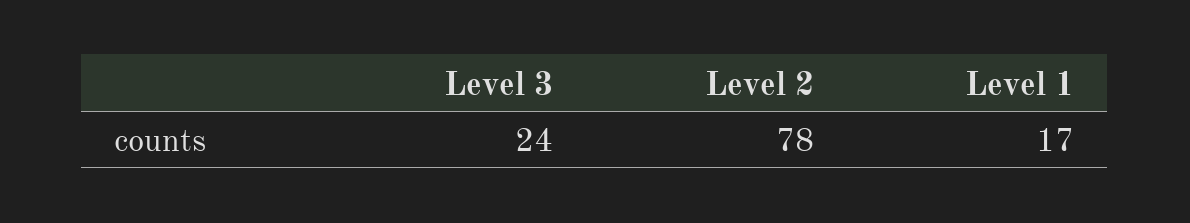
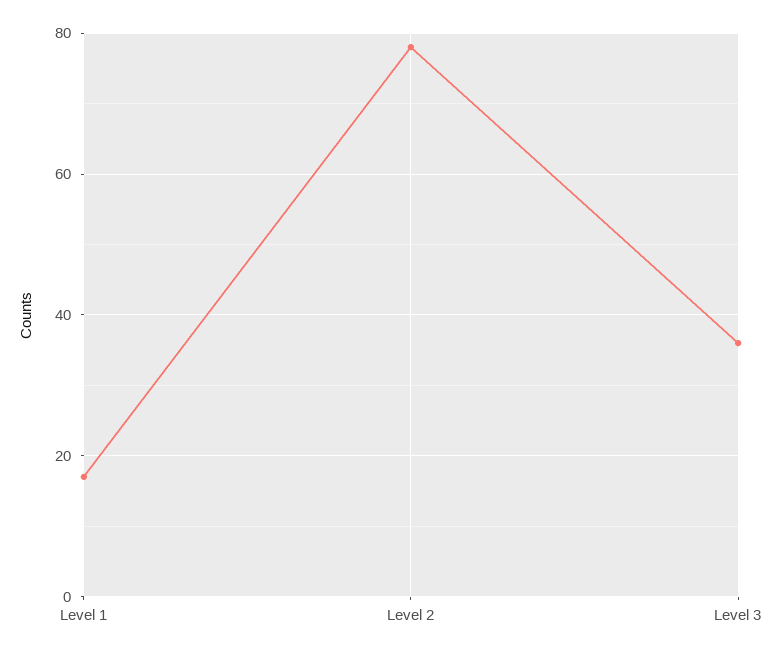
Level 3: 24 -> 35

